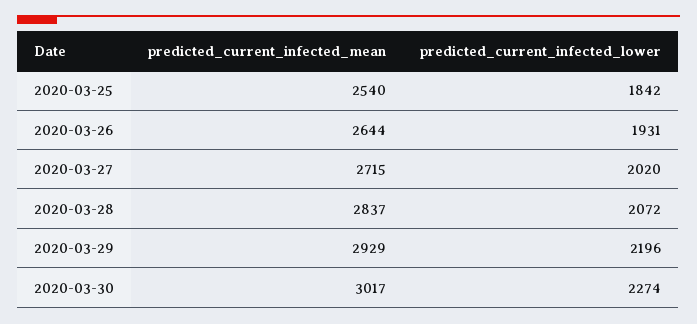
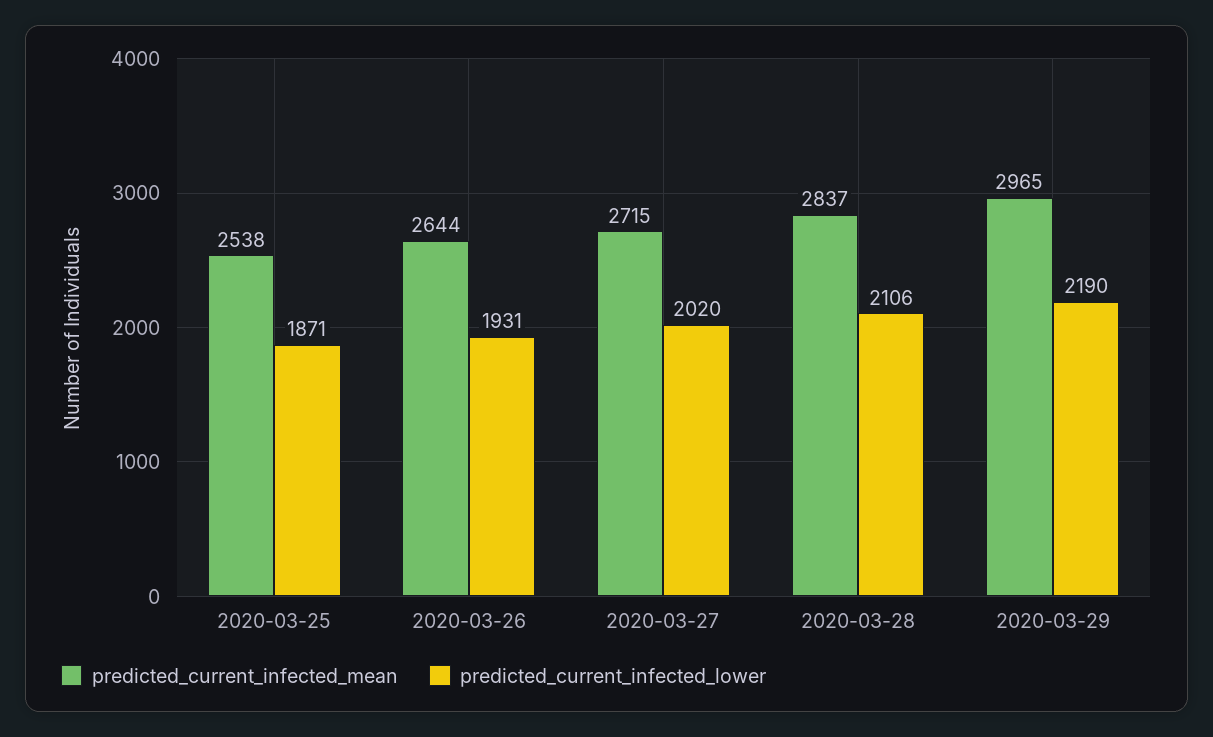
predicted_current_infected_mean, 2020-03-25: 2540 -> 2538
predicted_current_infected_lower, 2020-03-25: 1842 -> 1871
predicted_current_infected_lower, 2020-03-28: 2072 -> 2106
predicted_current_infected_mean, 2020-03-29: 2929 -> 2965
predicted_current_infected_lower, 2020-03-29: 2196 -> 2190
predicted_current_infected_mean, 2020-03-30: 3017 -> none
predicted_current_infected_lower, 2020-03-30: 2274 -> none

